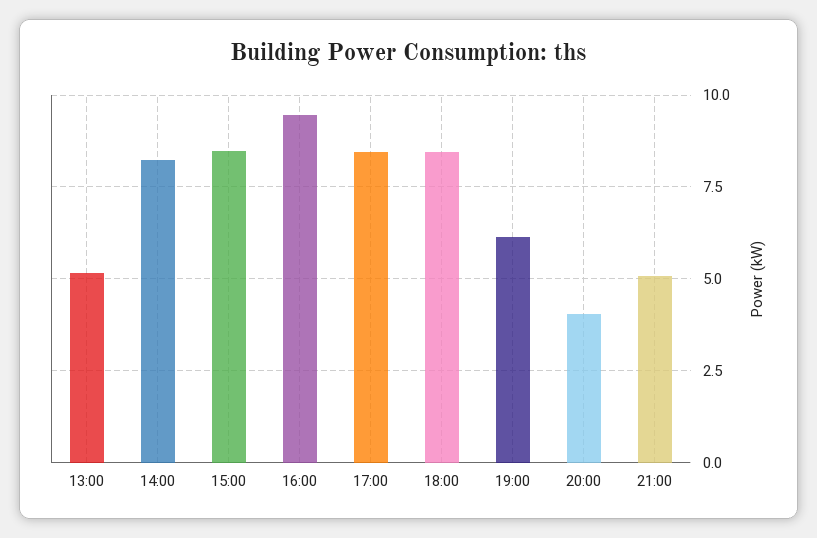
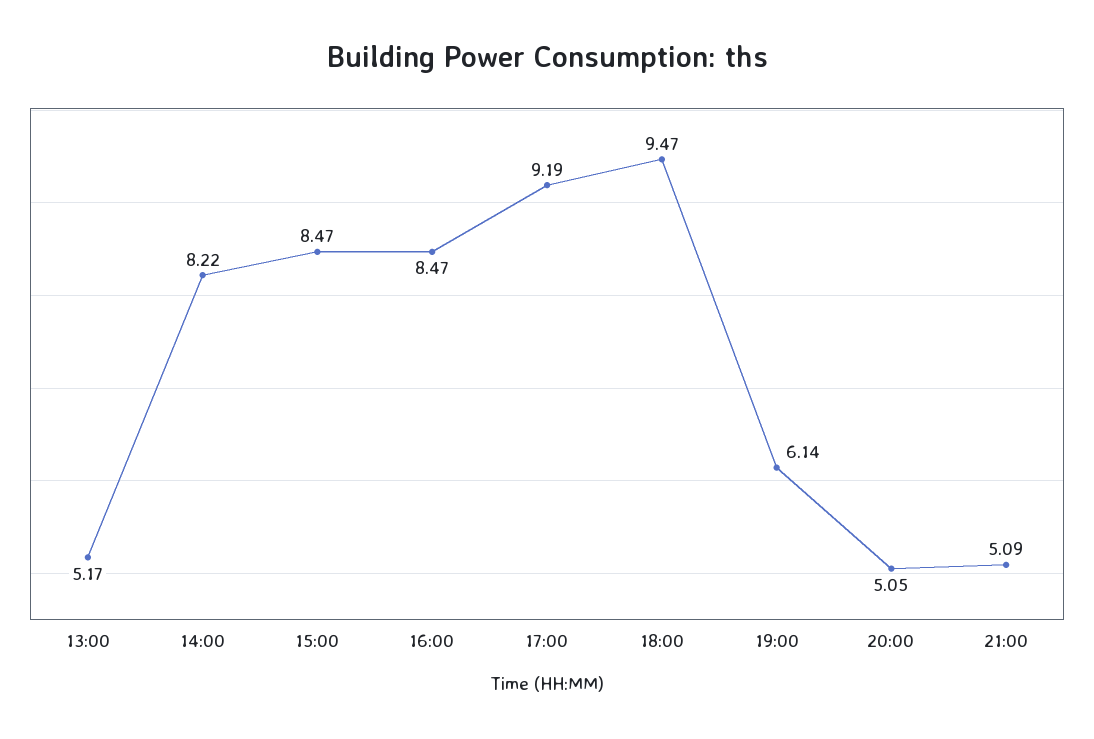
16:00: 9.5 -> 8.47
17:00: 8.5 -> 9.19
18:00: 8.5 -> 9.47
20:00: 4 -> 5.05

